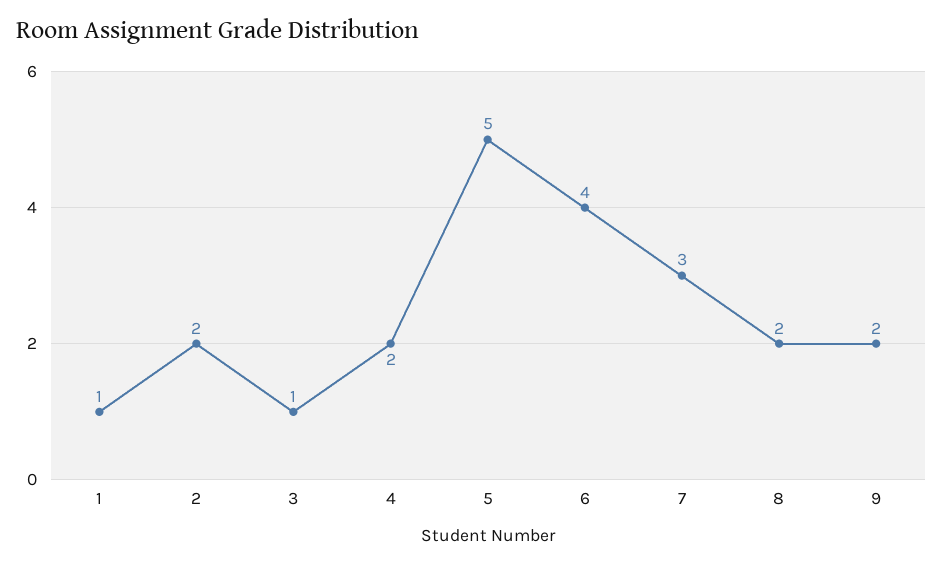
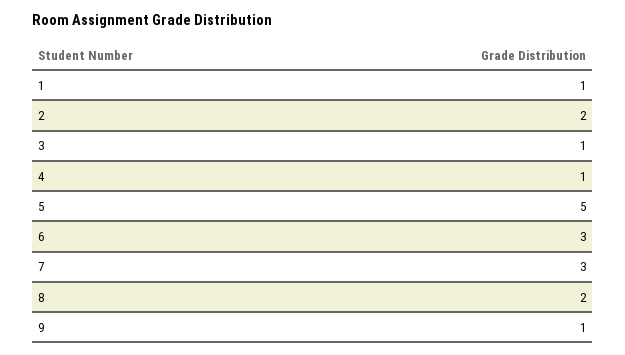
4: 2 -> 1
6: 4 -> 3
9: 2 -> 1

